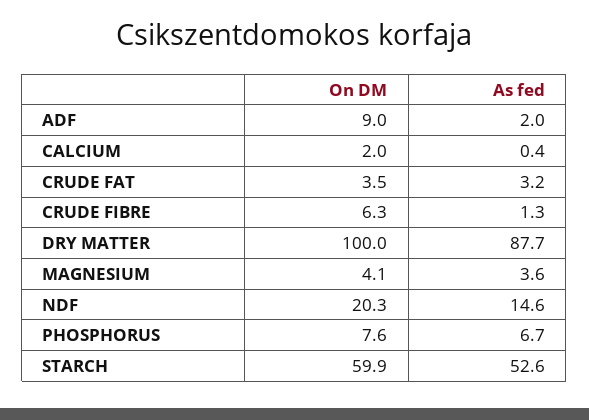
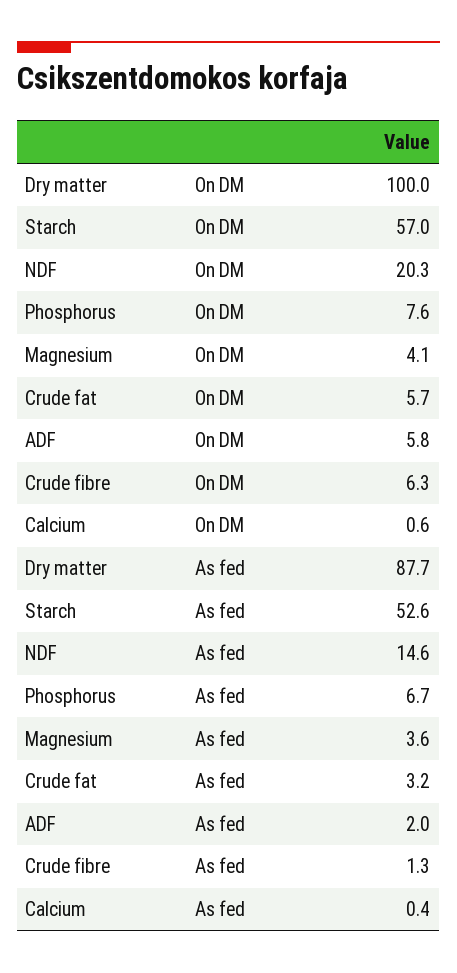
On DM, ADF: 9 -> 5.8
On DM, CALCIUM: 2 -> 0.6
On DM, CRUDE FAT: 3.5 -> 5.7
On DM, STARCH: 59.9 -> 57

